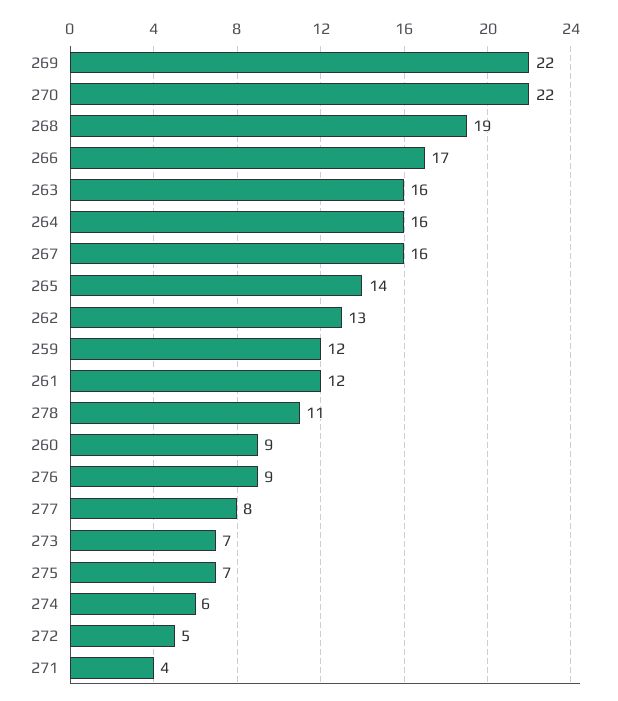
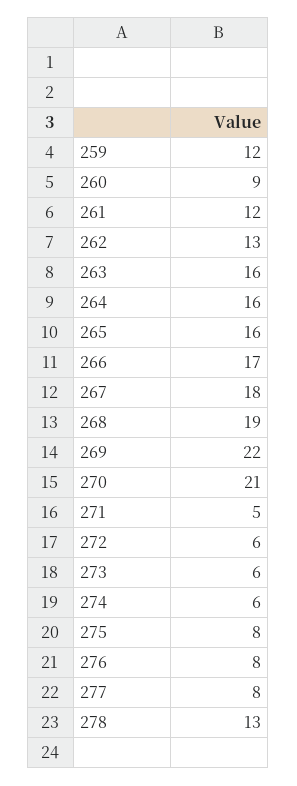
270: 22 -> 21
267: 16 -> 18
265: 14 -> 16
278: 11 -> 13
276: 9 -> 8
273: 7 -> 6
275: 7 -> 8
272: 5 -> 6
271: 4 -> 5

